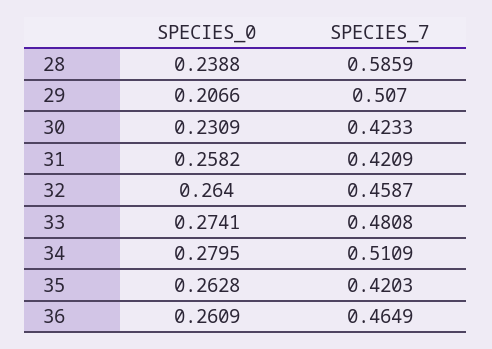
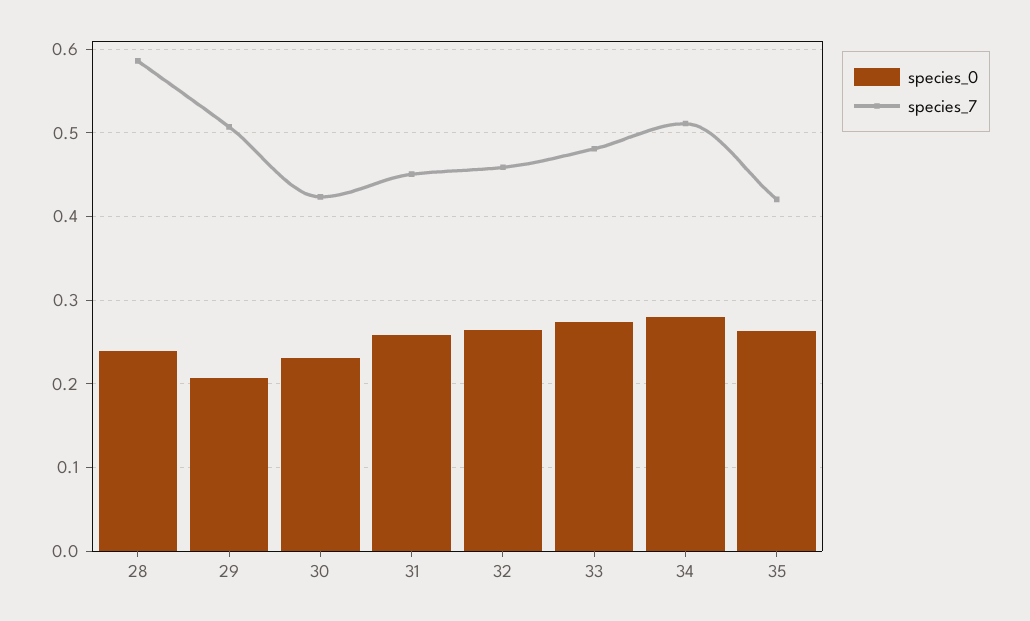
SPECIES_7, 31: 0.4209 -> 0.45
SPECIES_0, 36: 0.2609 -> none
SPECIES_7, 36: 0.4649 -> none

